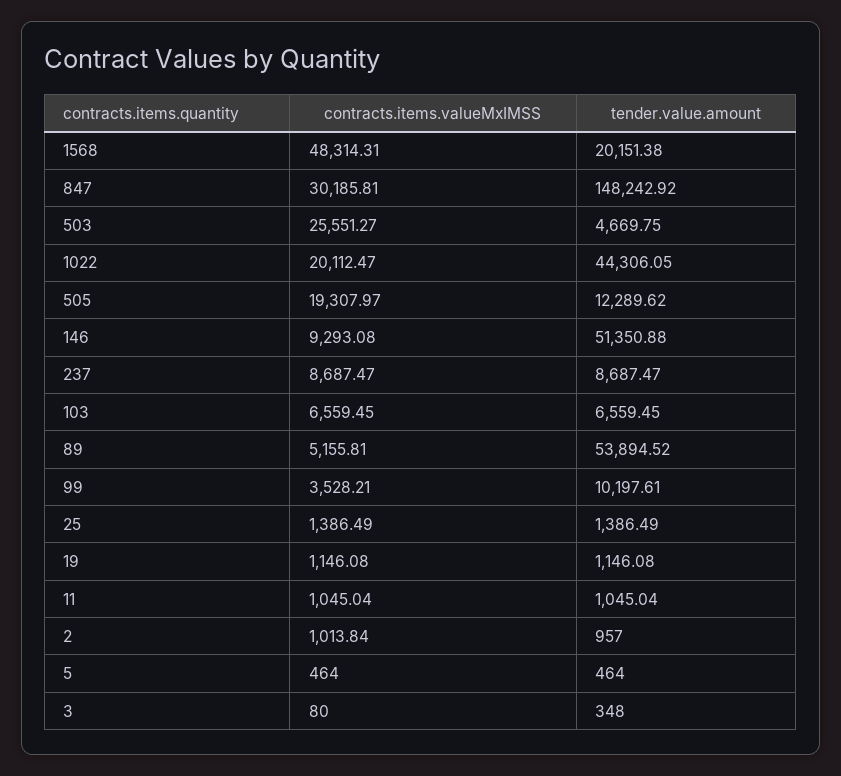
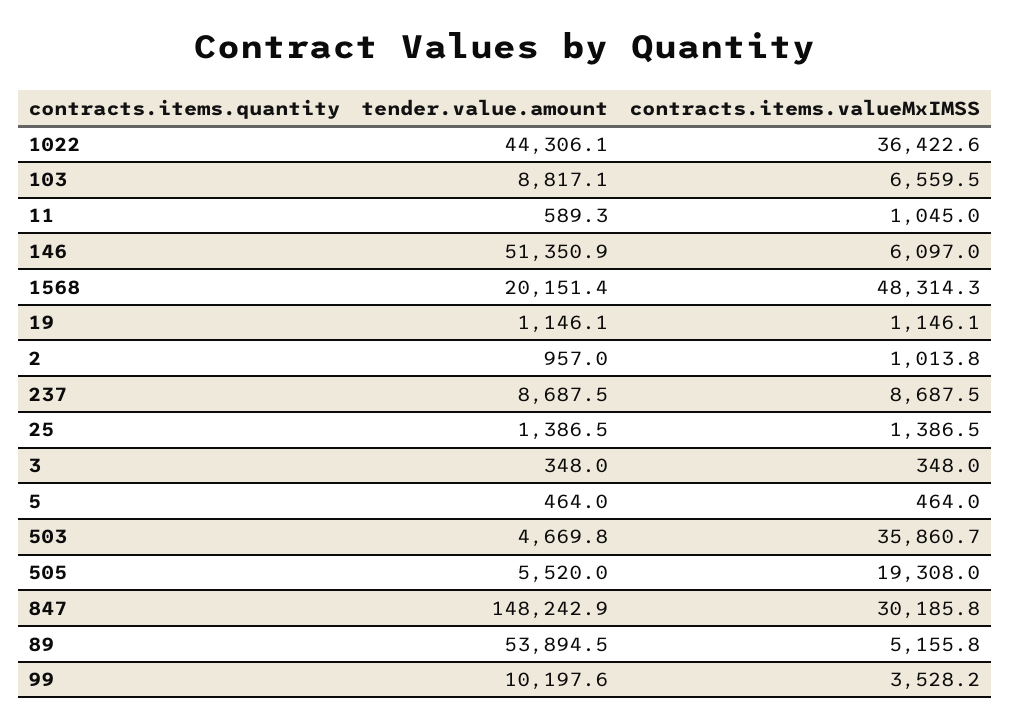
contracts.items.valueMxIMSS, 503: 25551.27 -> 35860.7
contracts.items.valueMxIMSS, 1022: 20112.47 -> 36422.6
tender.value.amount, 505: 12289.62 -> 5520
contracts.items.valueMxIMSS, 146: 9293.08 -> 6097
tender.value.amount, 103: 6559.45 -> 8817.1
tender.value.amount, 11: 1045.04 -> 589.3
contracts.items.valueMxIMSS, 3: 80 -> 348

